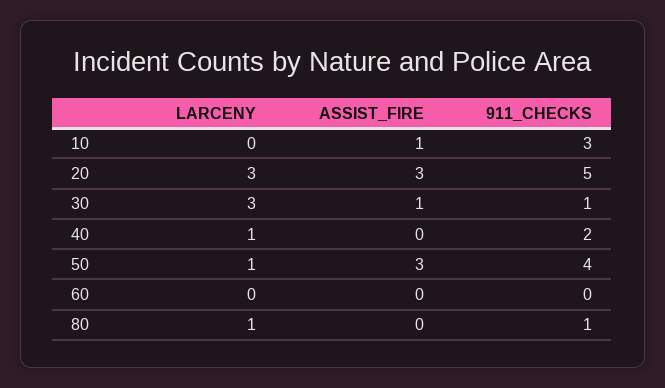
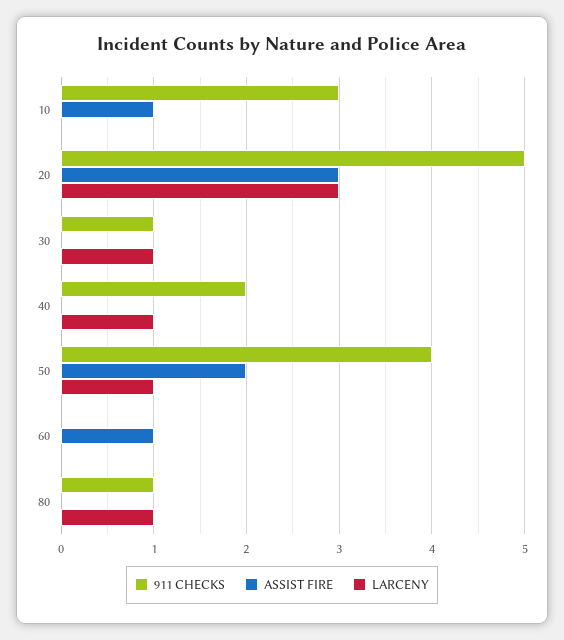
LARCENY, 30: 3 -> 1
ASSIST_FIRE, 30: 1 -> 0
ASSIST_FIRE, 50: 3 -> 2
ASSIST_FIRE, 60: 0 -> 1

